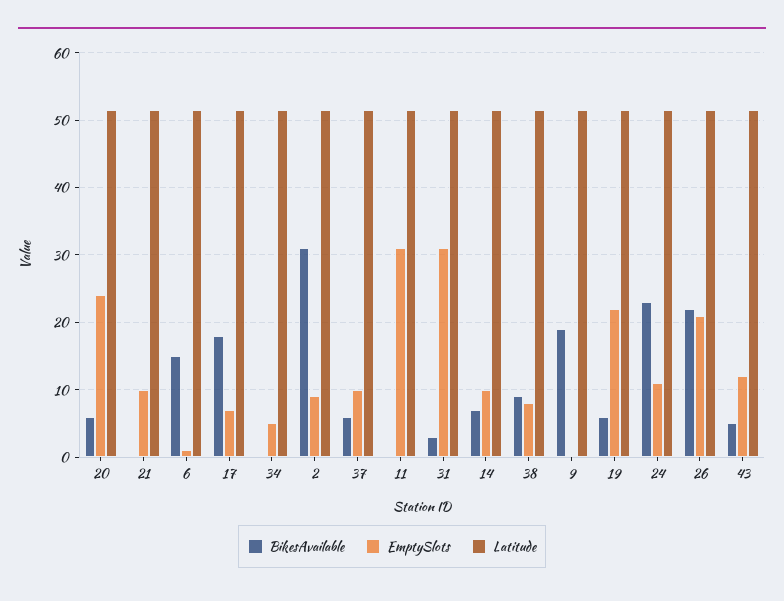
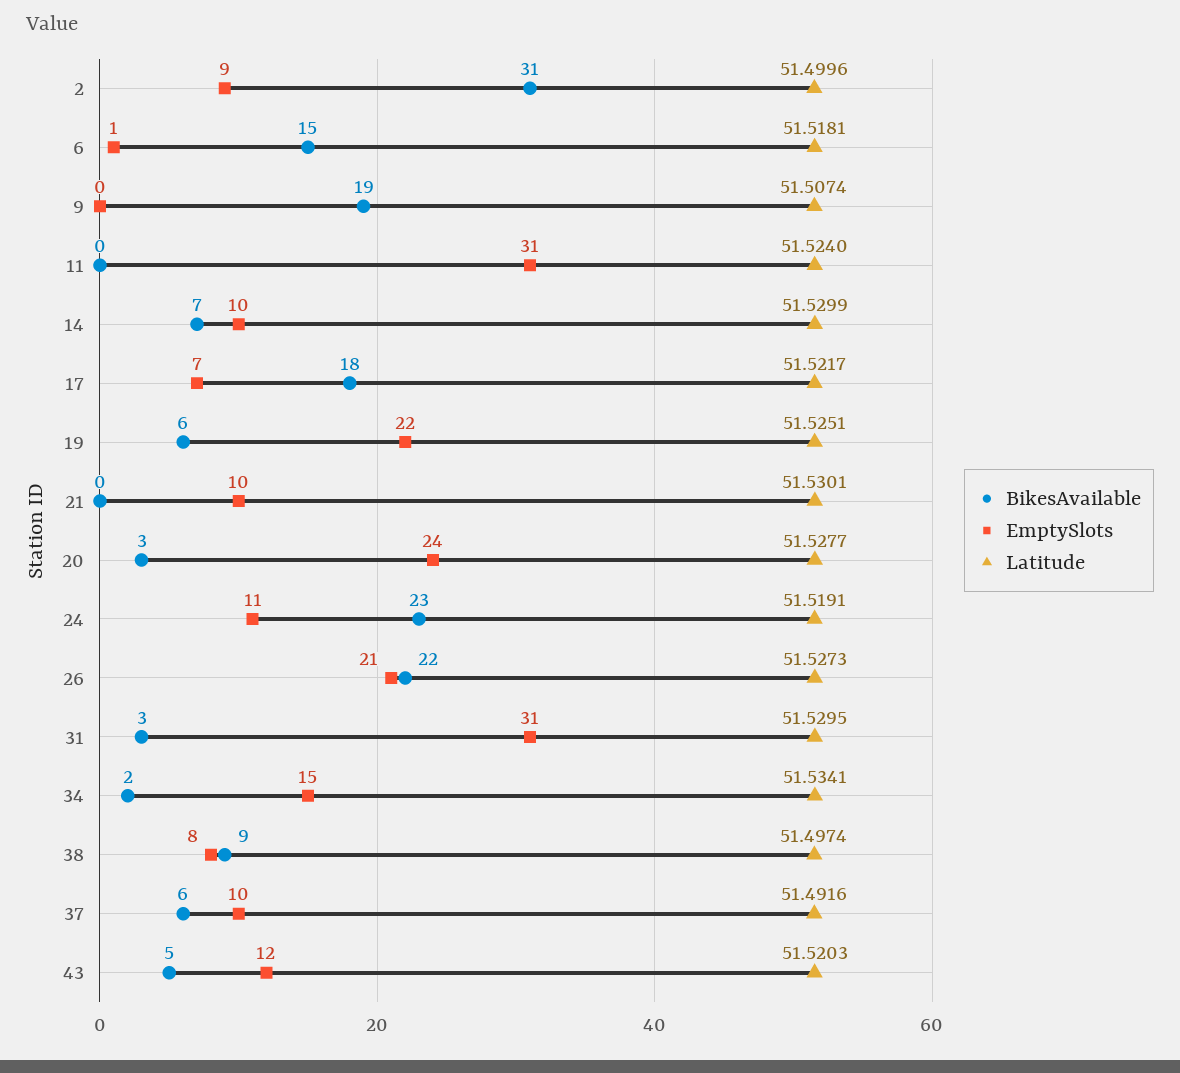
BikesAvailable, 20: 6 -> 3
BikesAvailable, 34: 0 -> 2
EmptySlots, 34: 5 -> 15

